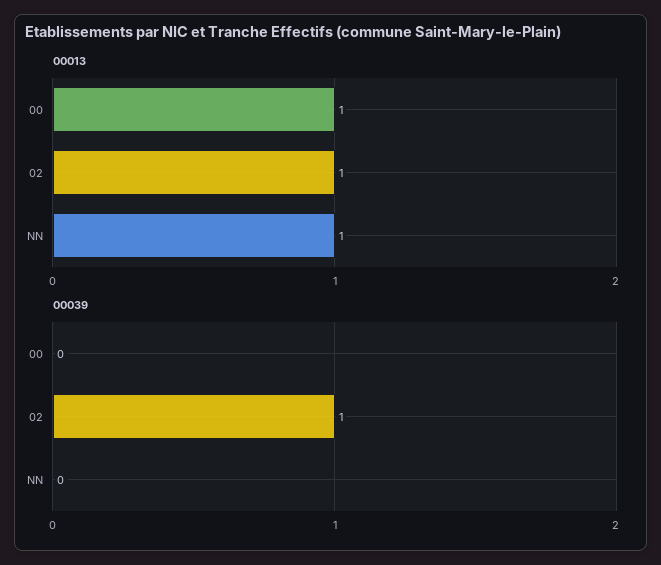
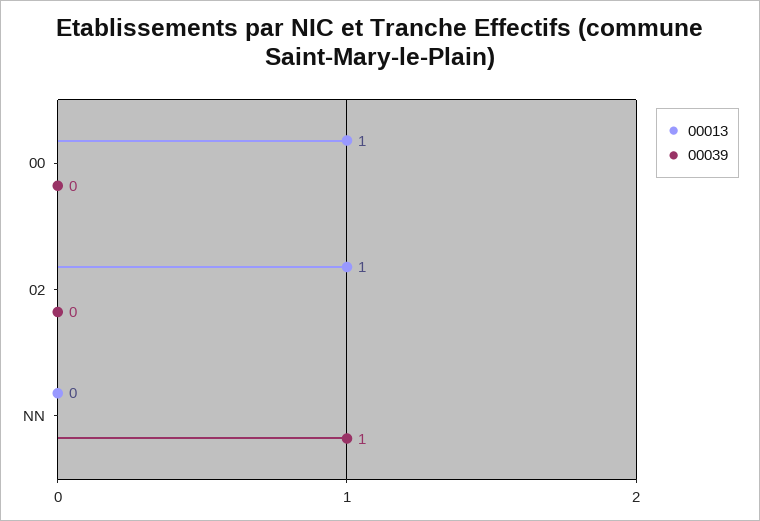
00013, NN: 1 -> 0
00039, 02: 1 -> 0
00039, NN: 0 -> 1

